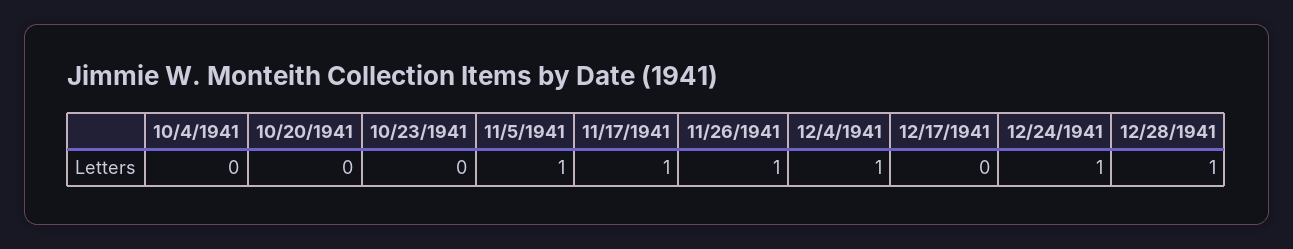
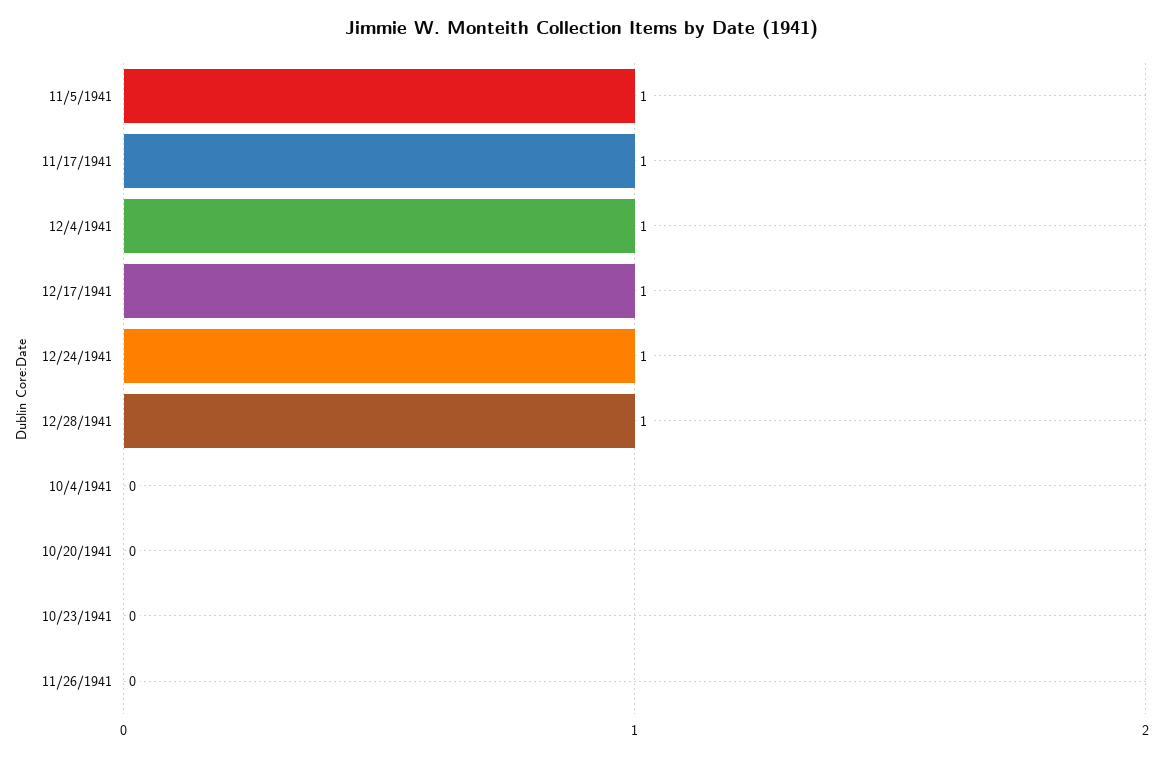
11/26/1941: 1 -> 0
12/17/1941: 0 -> 1

